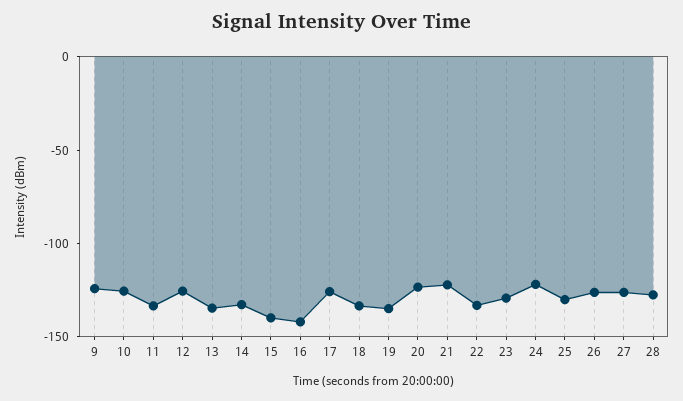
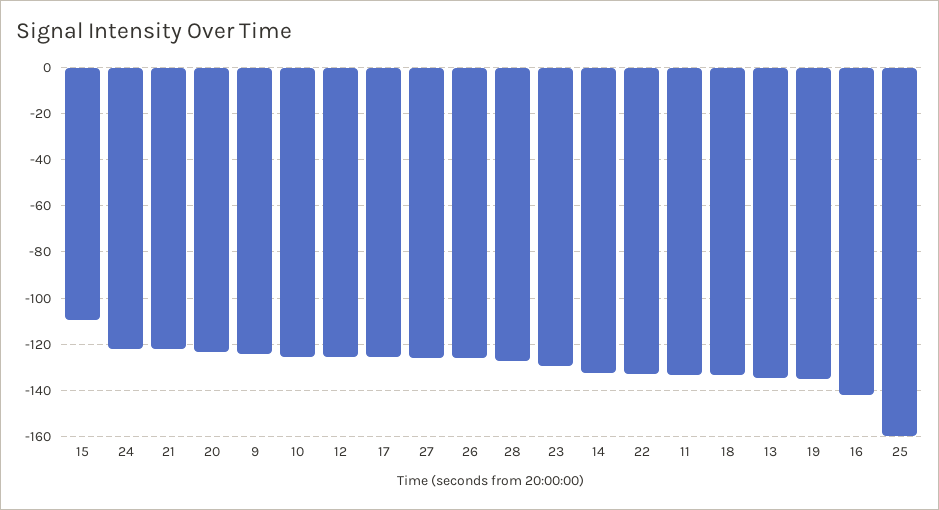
15: -140 -> -110
25: -130 -> -160

